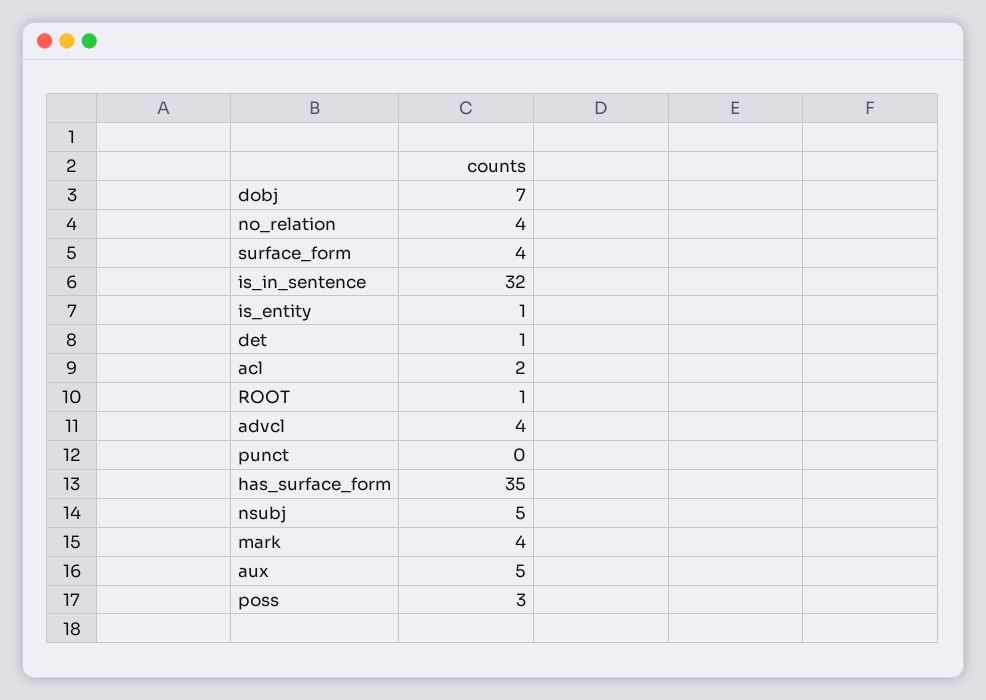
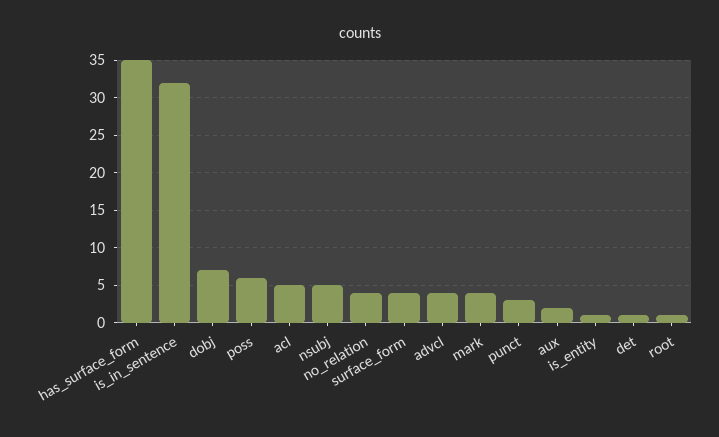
acl: 2 -> 5
punct: 0 -> 3
aux: 5 -> 2
poss: 3 -> 6

